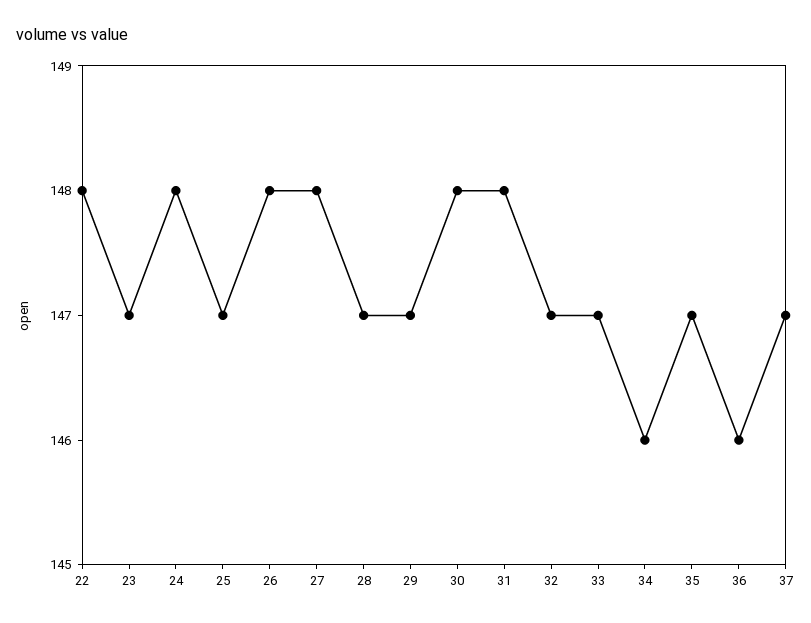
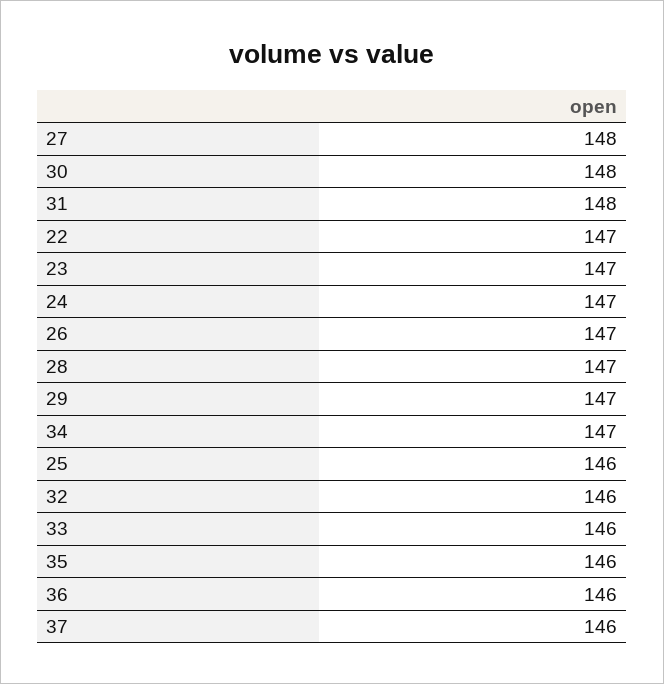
22: 148 -> 147
24: 148 -> 147
25: 147 -> 146
26: 148 -> 147
32: 147 -> 146
33: 147 -> 146
34: 146 -> 147
35: 147 -> 146
37: 147 -> 146

